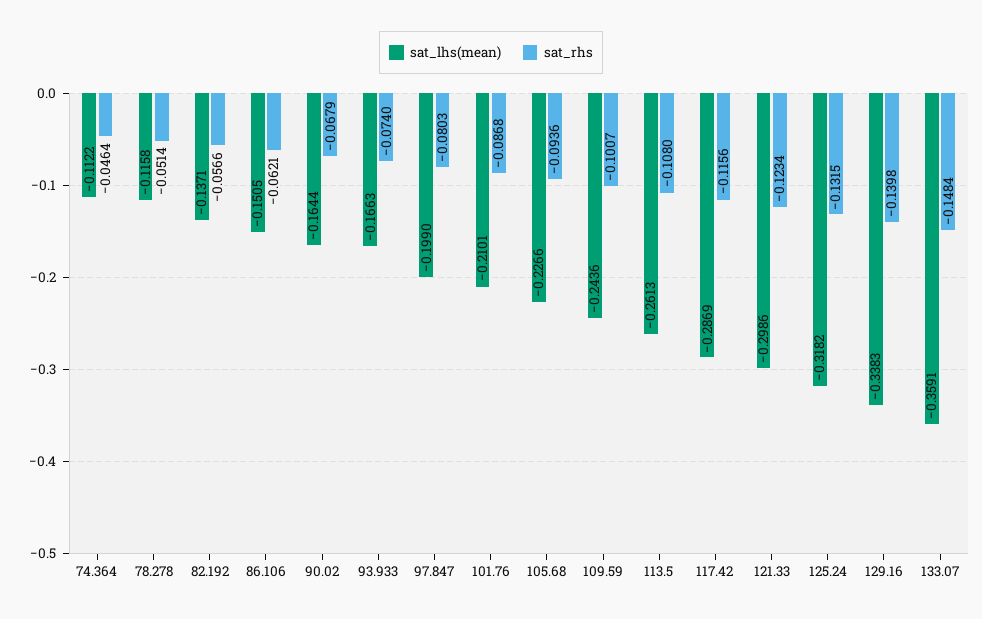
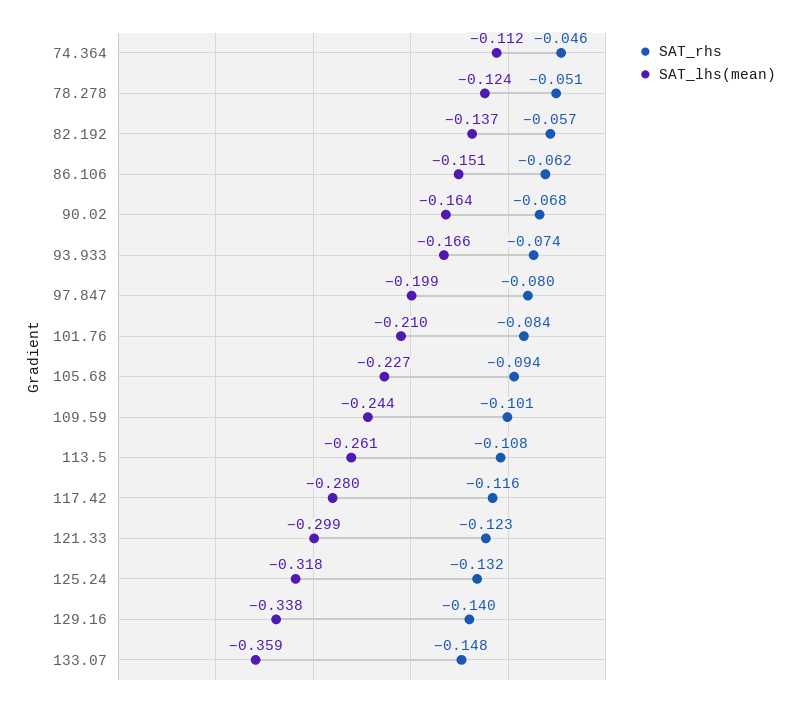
sat_lhs(mean), 78.278: -0.1158 -> -0.124
sat_rhs, 101.76: -0.0868 -> -0.084
sat_lhs(mean), 117.42: -0.2869 -> -0.28

